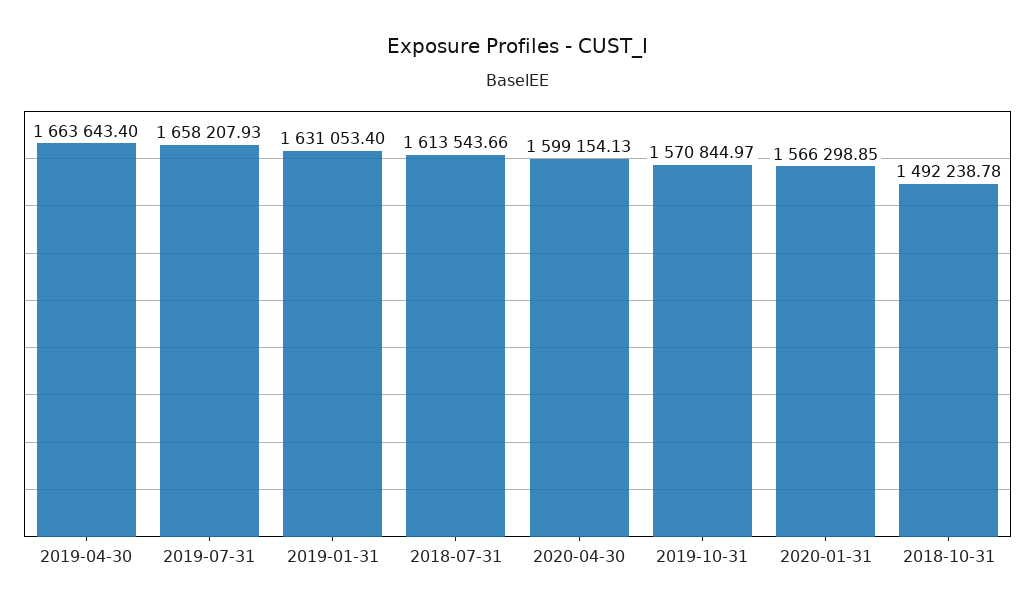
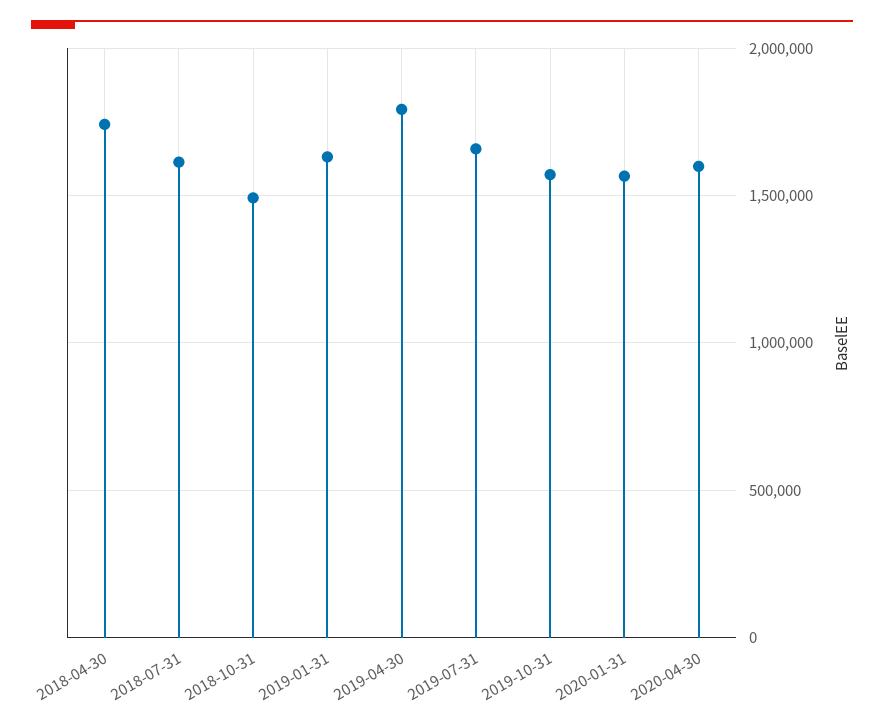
2019-04-30: 1663643.4 -> 1800000
2018-04-30: none -> 1750000

